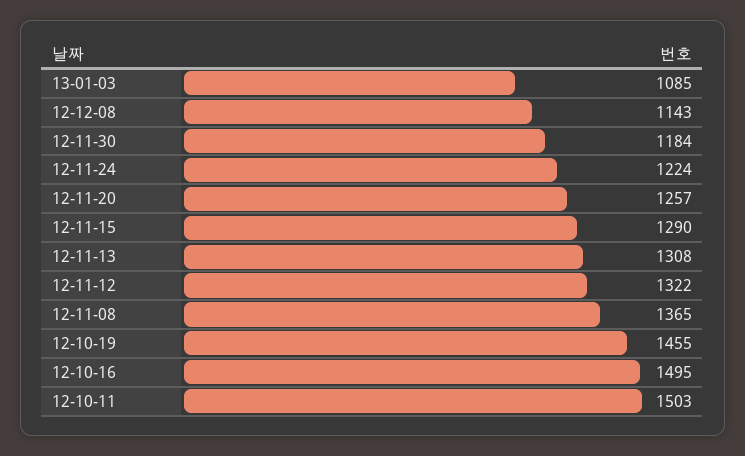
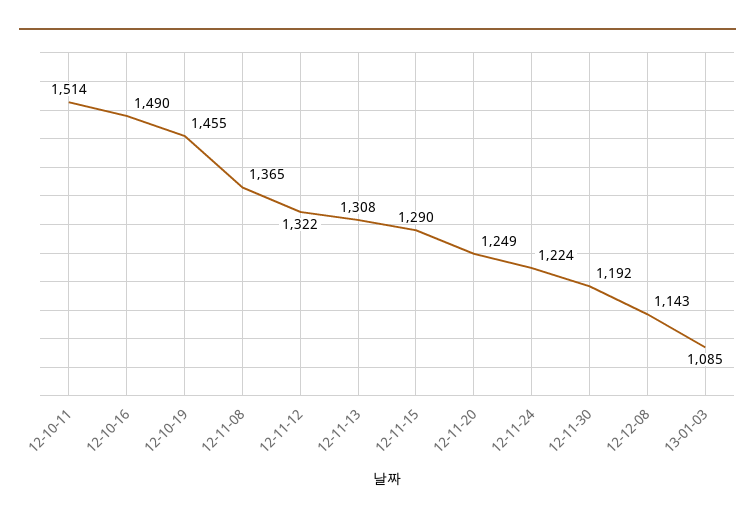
12-11-30: 1184 -> 1192
12-11-20: 1257 -> 1249
12-10-16: 1495 -> 1490
12-10-11: 1503 -> 1514

